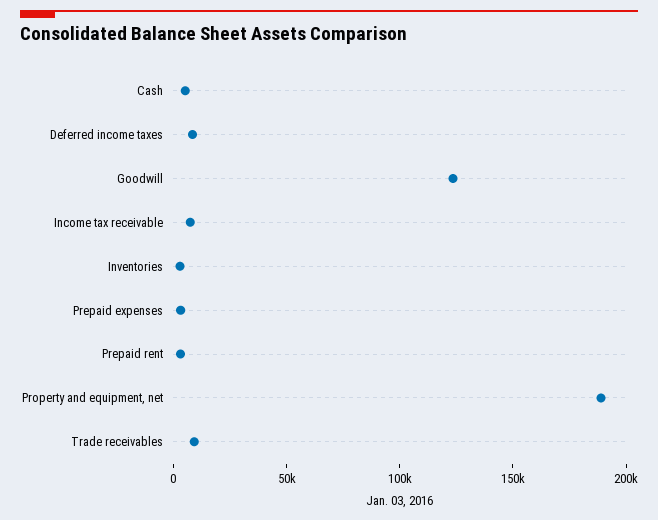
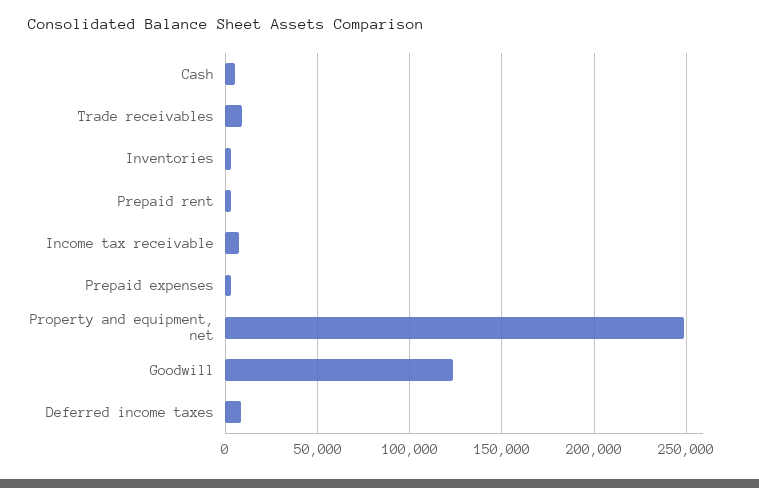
Property and equipment, net: 190000 -> 250000

